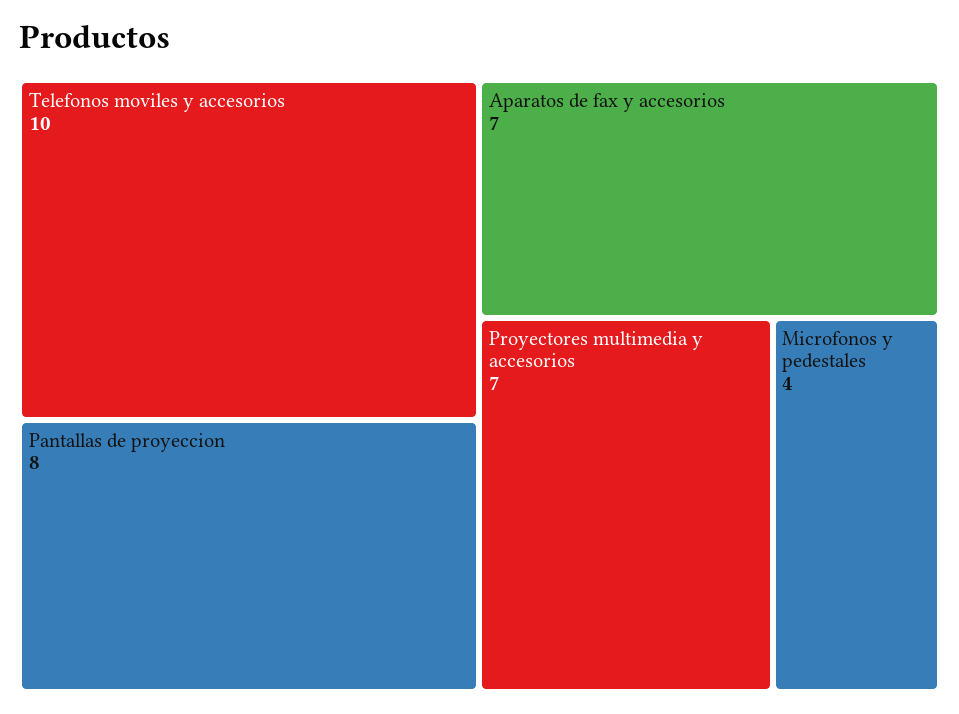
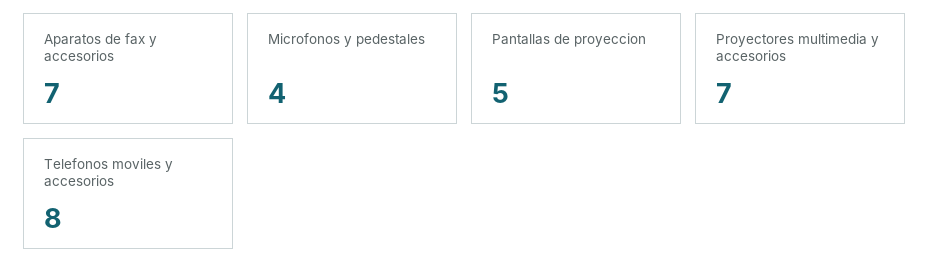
Telefonos moviles y accesorios: 10 -> 8
Pantallas de proyeccion: 8 -> 5

